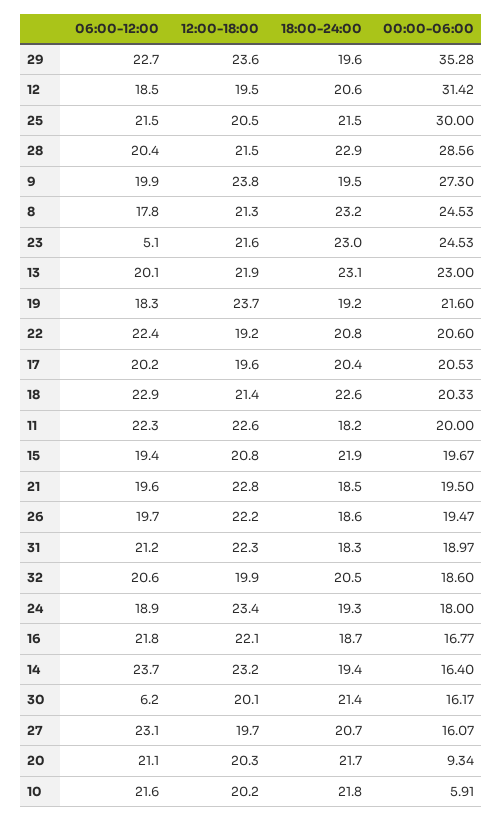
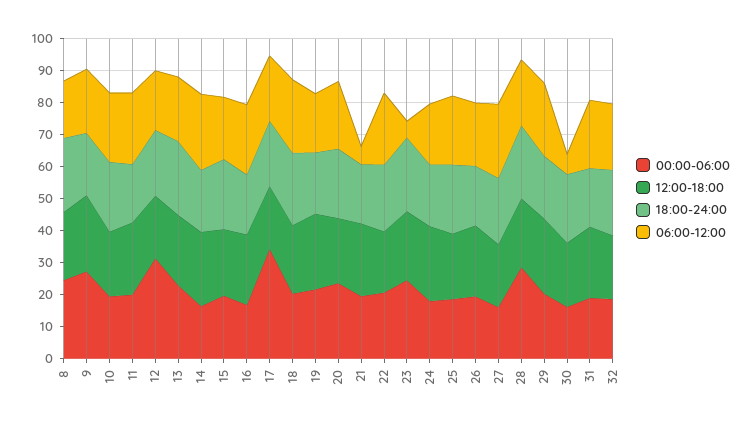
00:00-06:00, 29: 35.28 -> 20
00:00-06:00, 25: 30 -> 20
00:00-06:00, 17: 20.53 -> 35
06:00-12:00, 21: 19.6 -> 5
00:00-06:00, 20: 9.34 -> 25
00:00-06:00, 10: 5.91 -> 20

